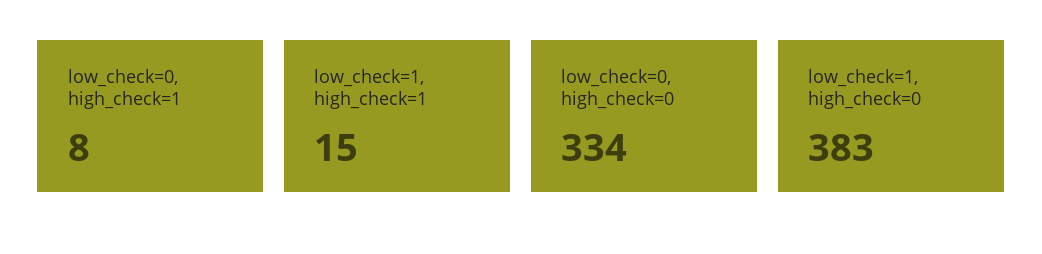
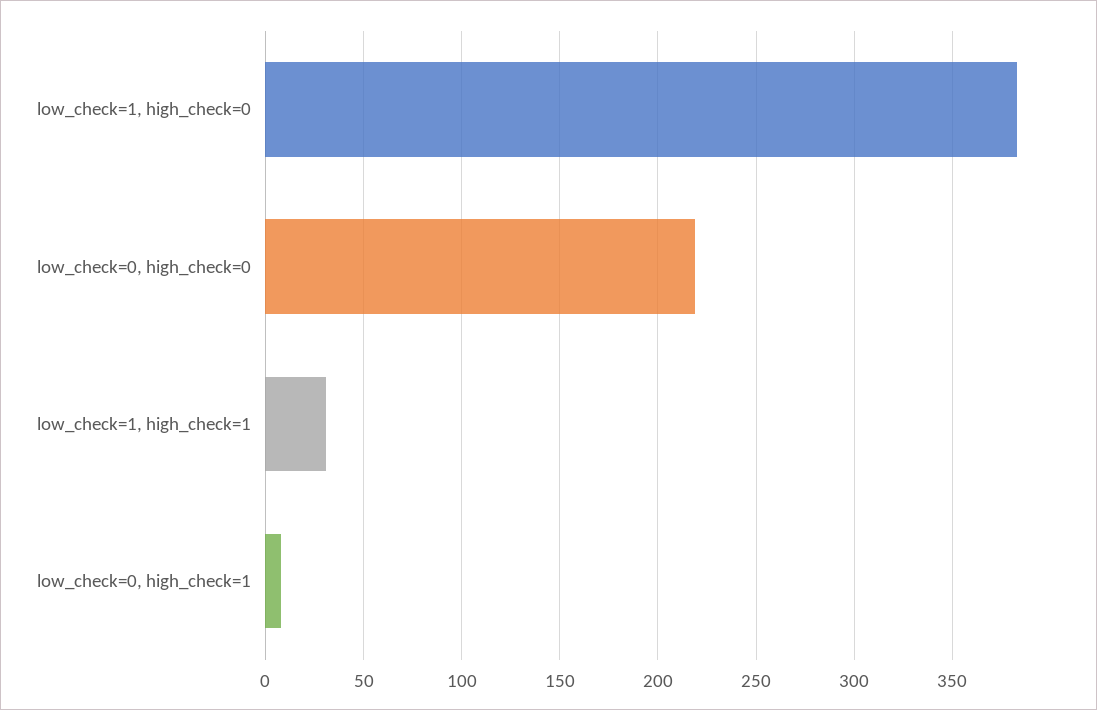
low_check=1, high_check=1: 15 -> 30
low_check=0, high_check=0: 334 -> 220

